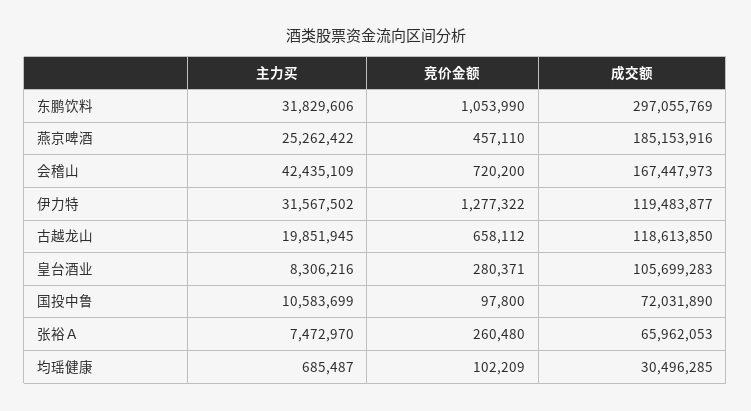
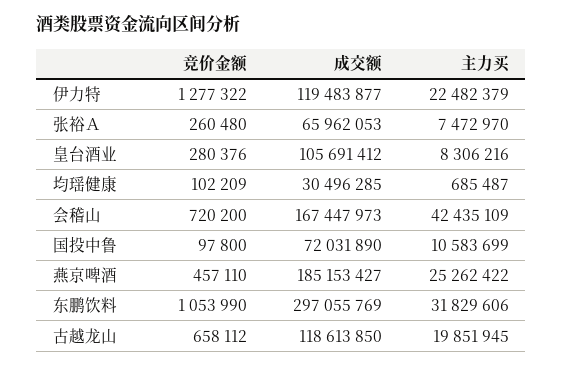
成交额, 燕京啤酒: 185153916 -> 185153427
主力买, 伊力特: 31567502 -> 22482379
竞价金额, 皇台酒业: 280371 -> 280376
成交额, 皇台酒业: 105699283 -> 105691412

